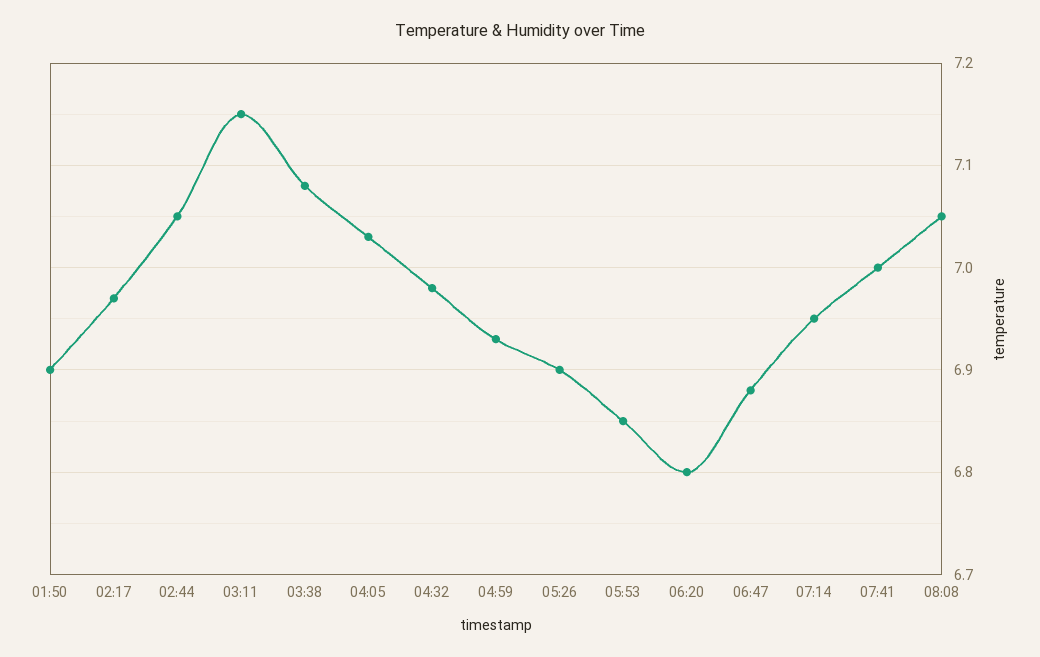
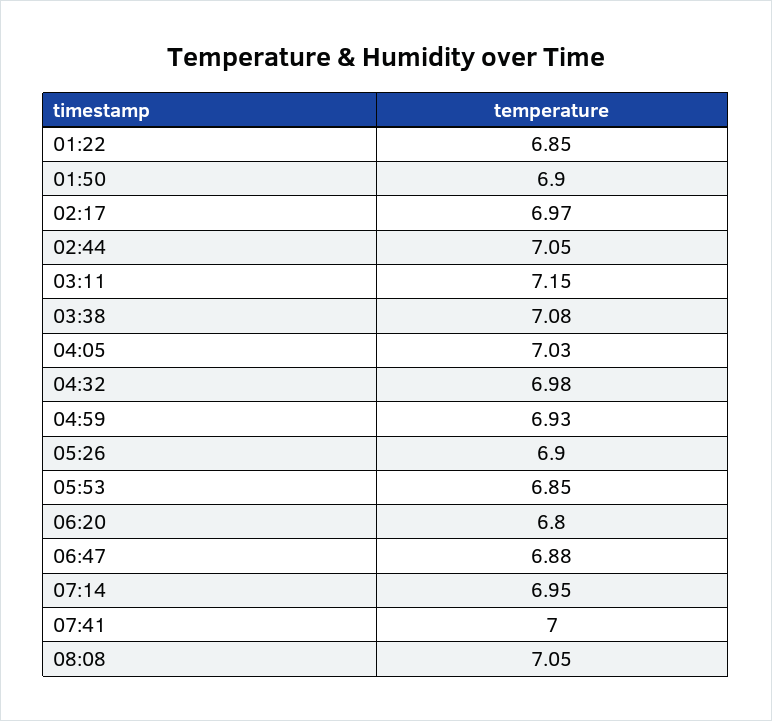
01:22: none -> 6.85

